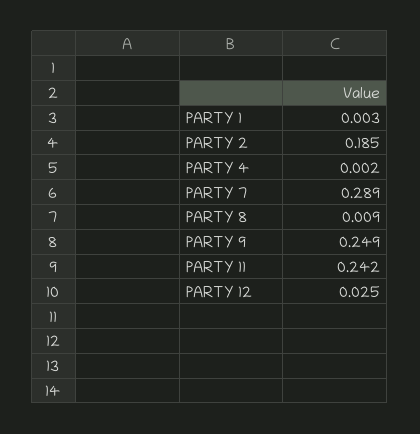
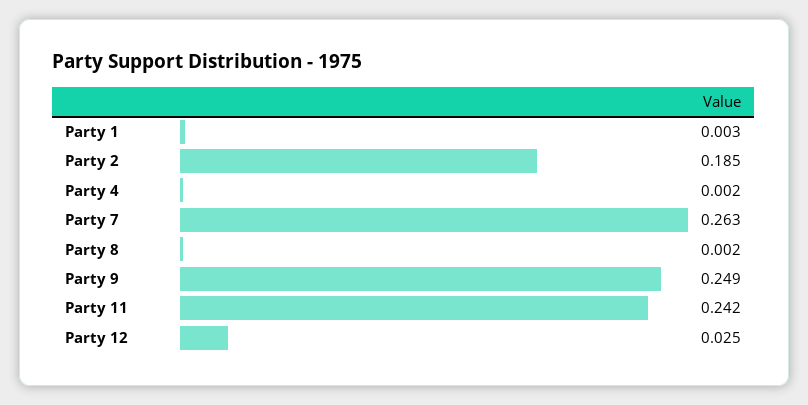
PARTY 7: 0.289 -> 0.263
PARTY 8: 0.009 -> 0.002

